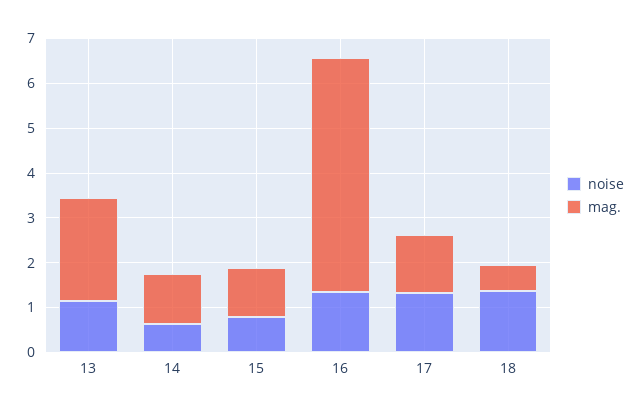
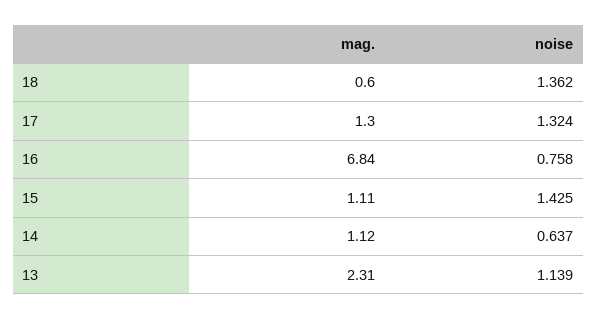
noise, 15: 0.8 -> 1.425
noise, 16: 1.4 -> 0.758
mag., 16: 5.2 -> 6.84

